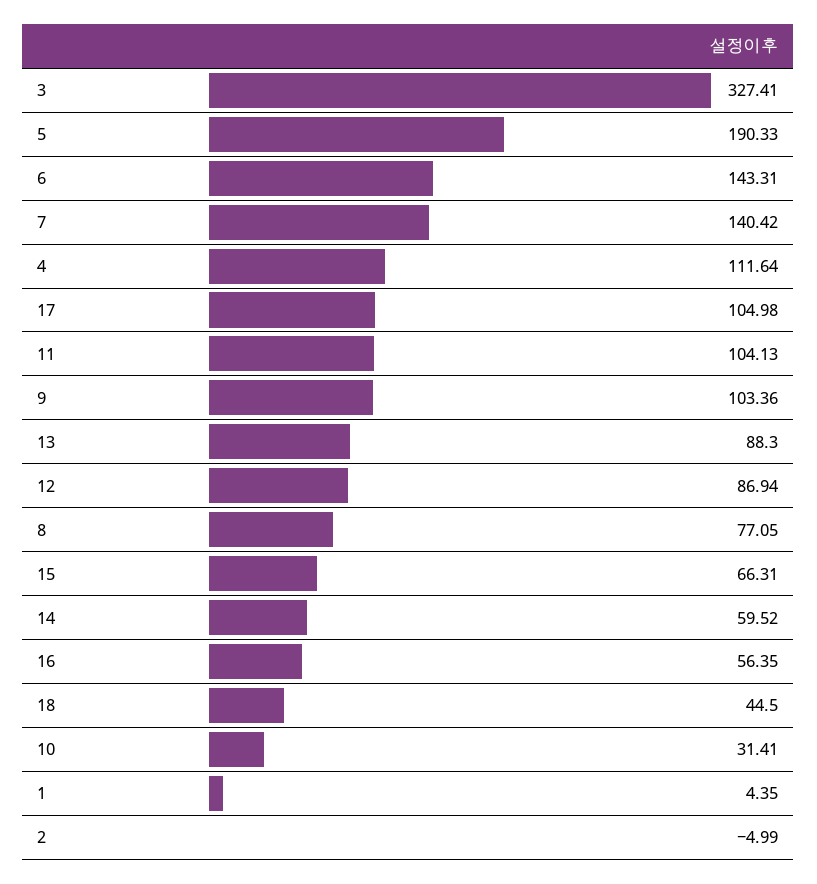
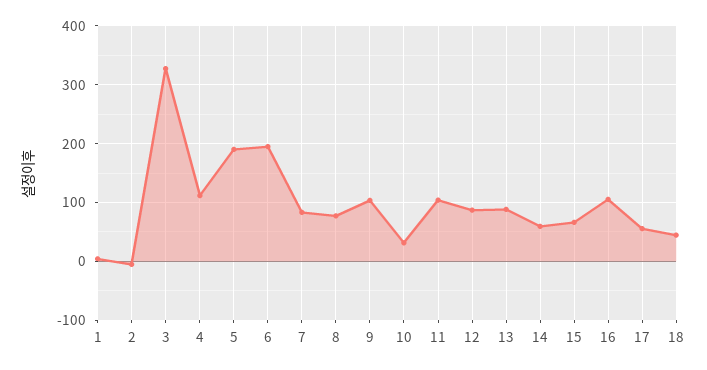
6: 143.31 -> 200
7: 140.42 -> 80
17: 104.98 -> 60
16: 56.35 -> 100

